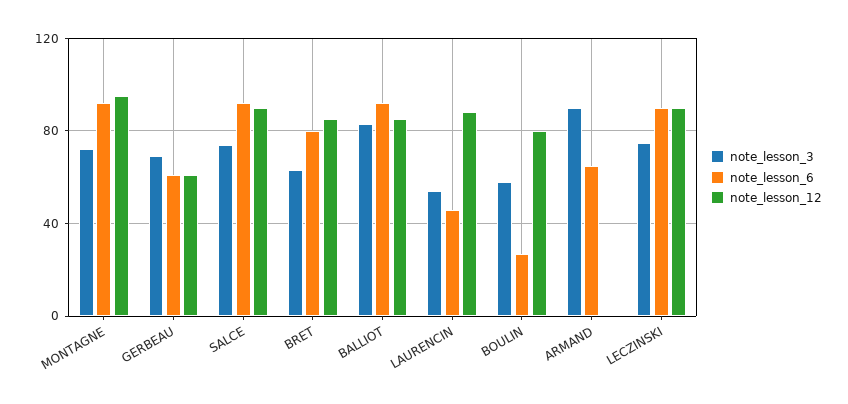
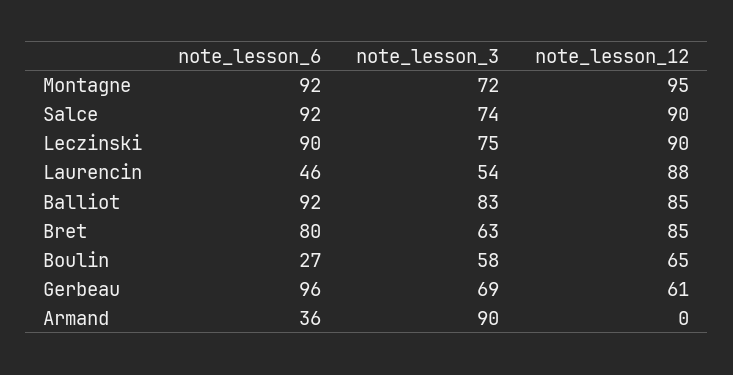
note_lesson_6, GERBEAU: 60 -> 96
note_lesson_12, BOULIN: 80 -> 65
note_lesson_6, ARMAND: 65 -> 36

